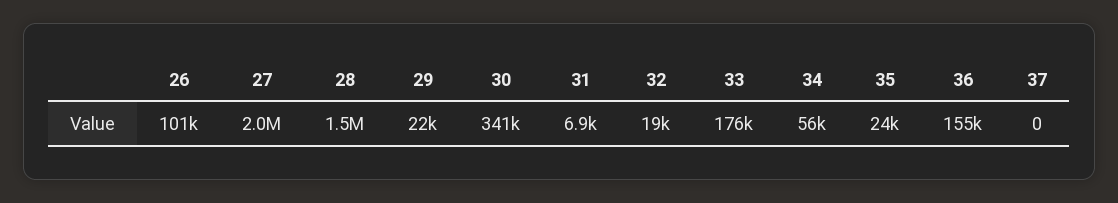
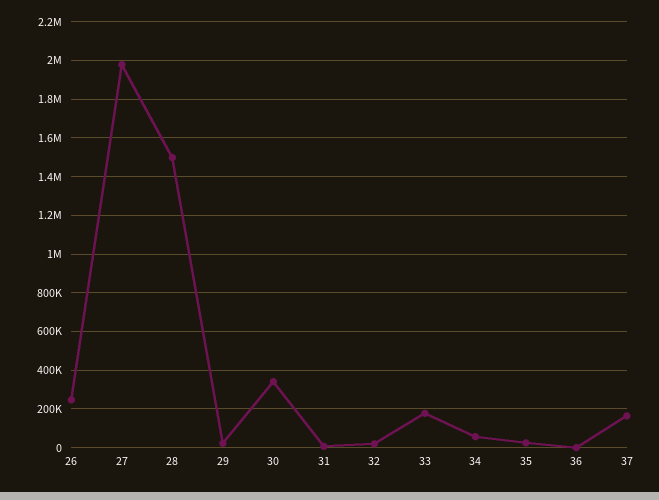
26: 101000 -> 250000
36: 155000 -> 0
37: 0 -> 150000

